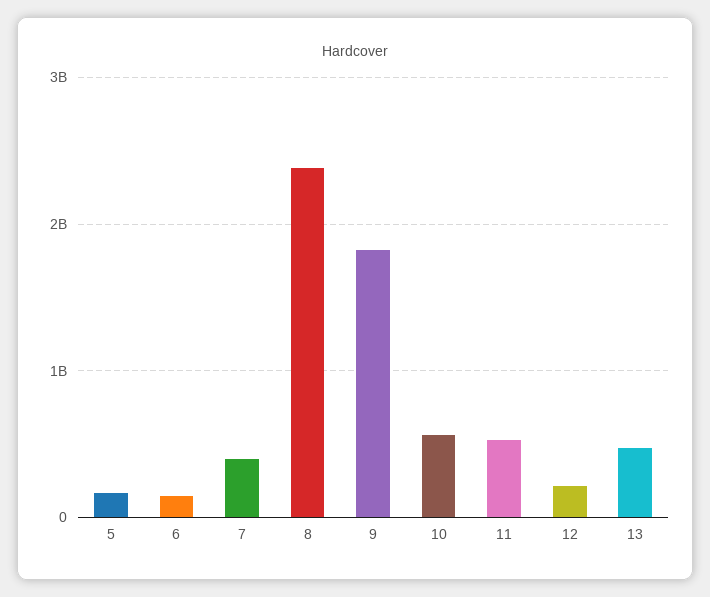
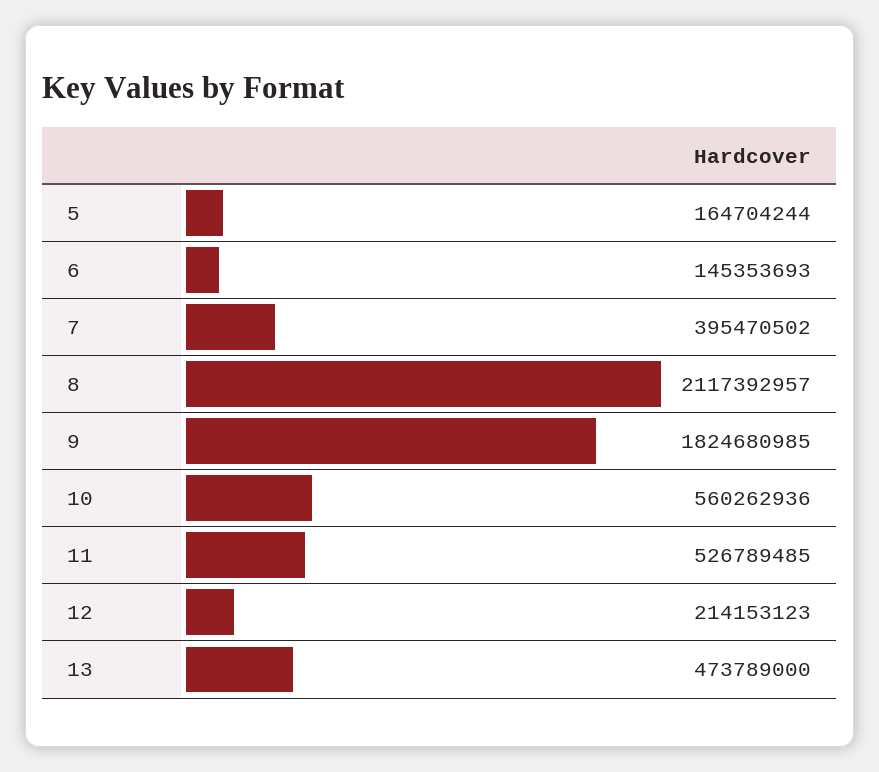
8: 2400000000 -> 2117392957

